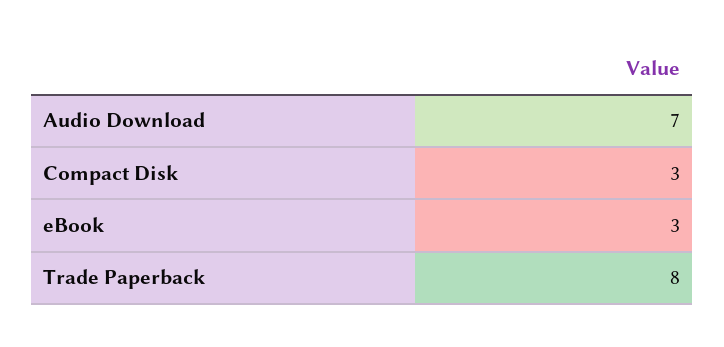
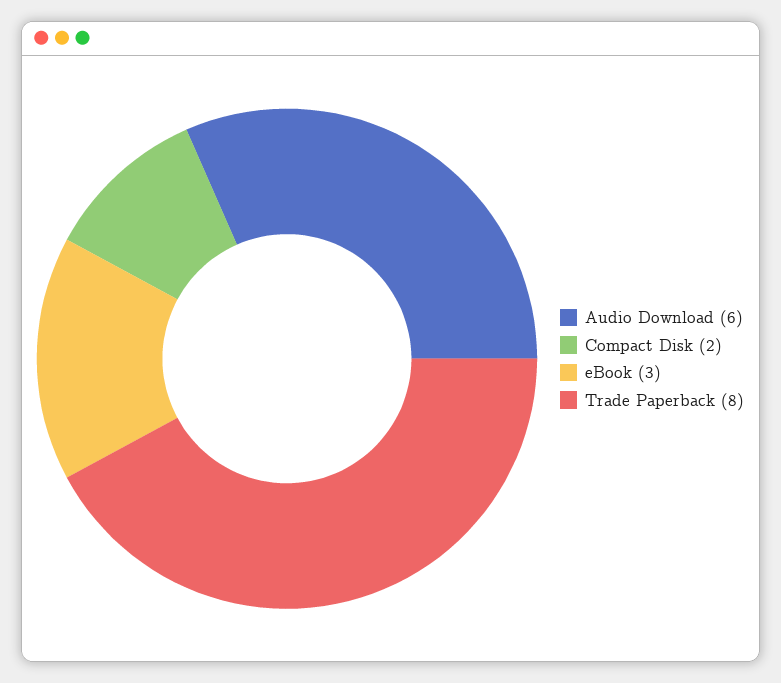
Audio Download: 7 -> 6
Compact Disk: 3 -> 2

